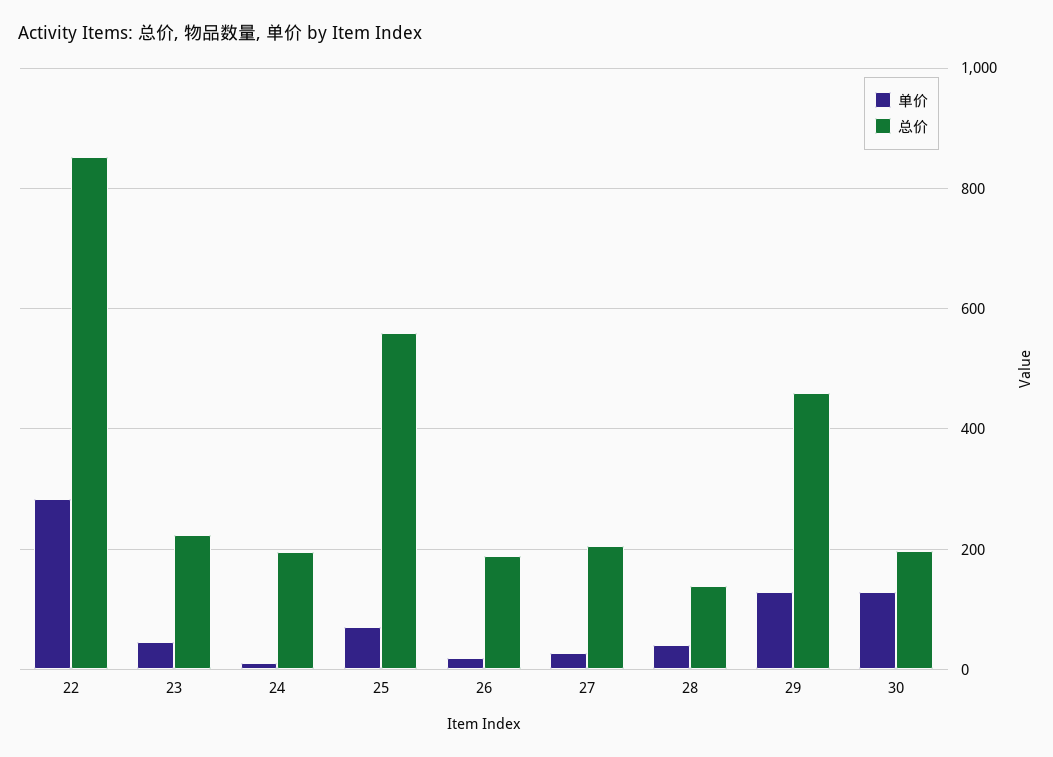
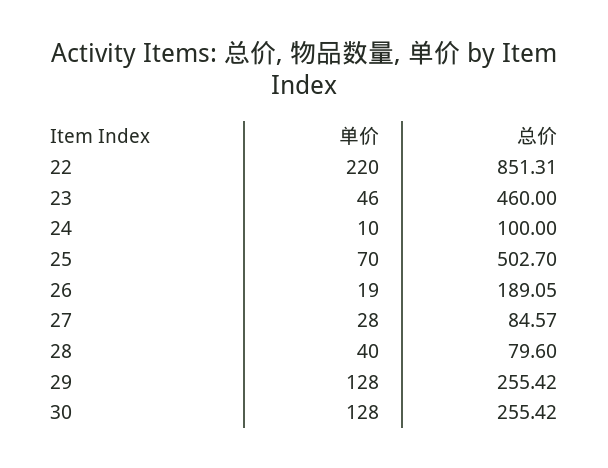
单价, 22: 280 -> 220
总价, 23: 220 -> 460
总价, 24: 200 -> 100
总价, 25: 560 -> 502.7
总价, 27: 200 -> 84.57
总价, 28: 140 -> 79.6
总价, 29: 460 -> 255.42
总价, 30: 200 -> 255.42

